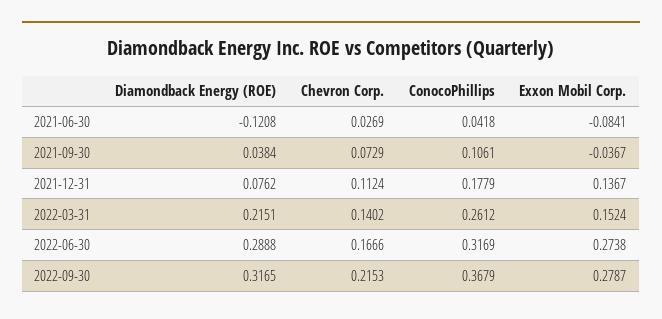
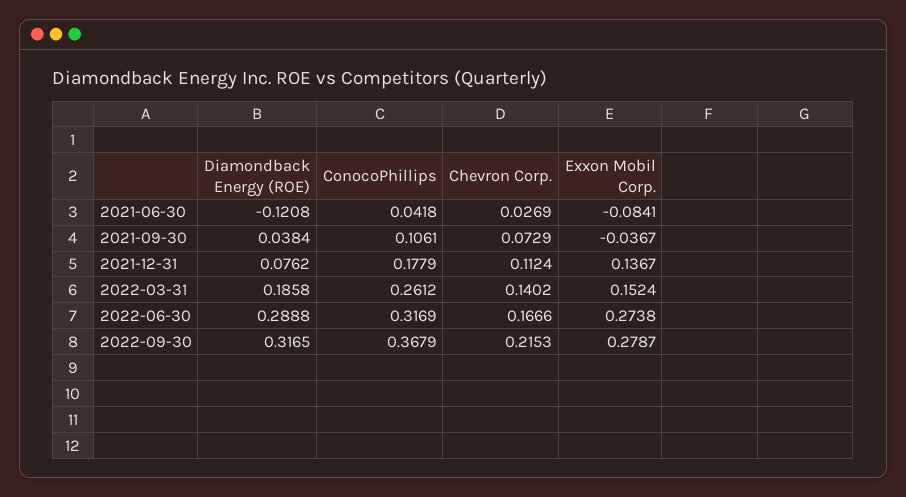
Diamondback Energy (ROE), 2022-03-31: 0.2151 -> 0.1858

